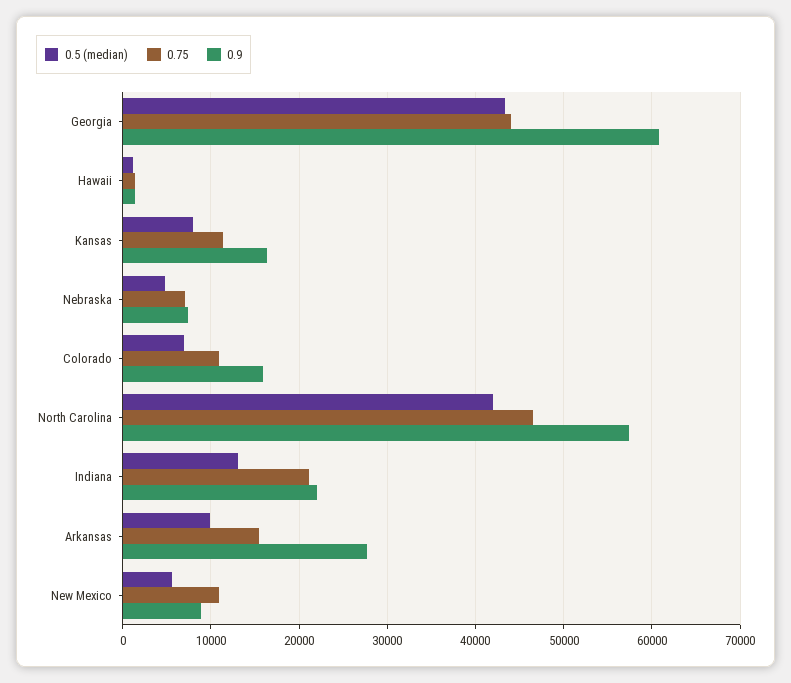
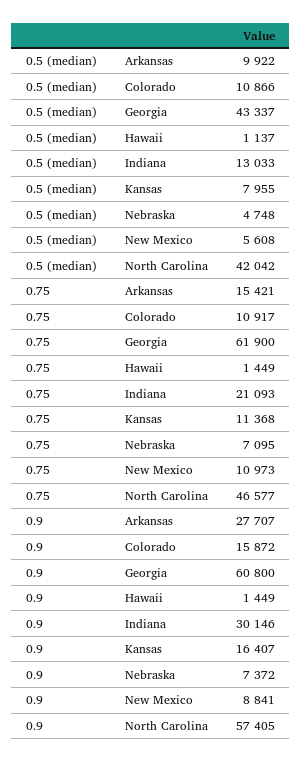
0.75, Georgia: 44000 -> 61900
0.5 (median), Colorado: 7000 -> 10866
0.9, Indiana: 22000 -> 30146

